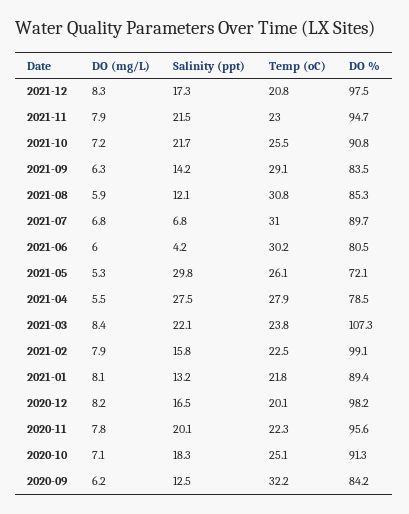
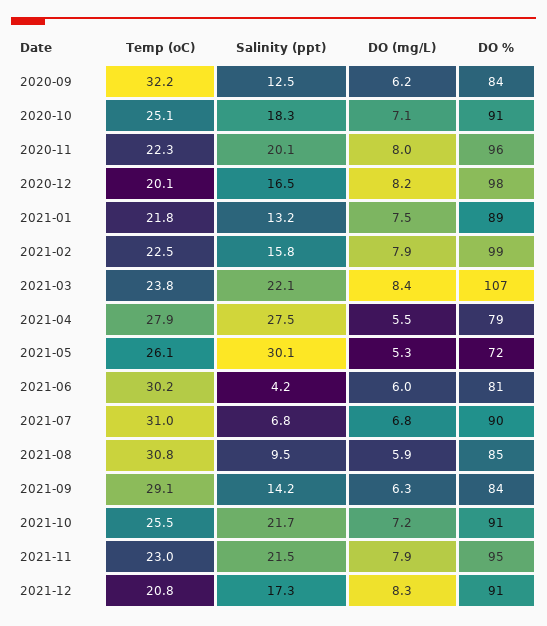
DO %, 2021-12: 97.5 -> 91
Salinity (ppt), 2021-08: 12.1 -> 9.5
Salinity (ppt), 2021-05: 29.8 -> 30.1
DO (mg/L), 2021-01: 8.1 -> 7.5
DO (mg/L), 2020-11: 7.8 -> 8

